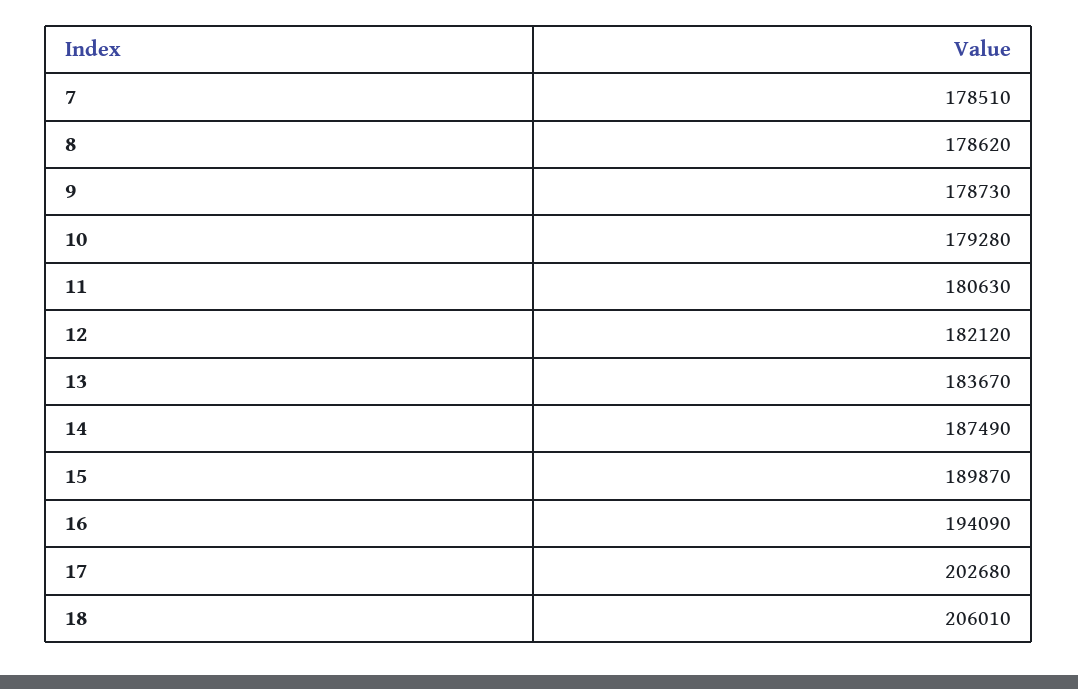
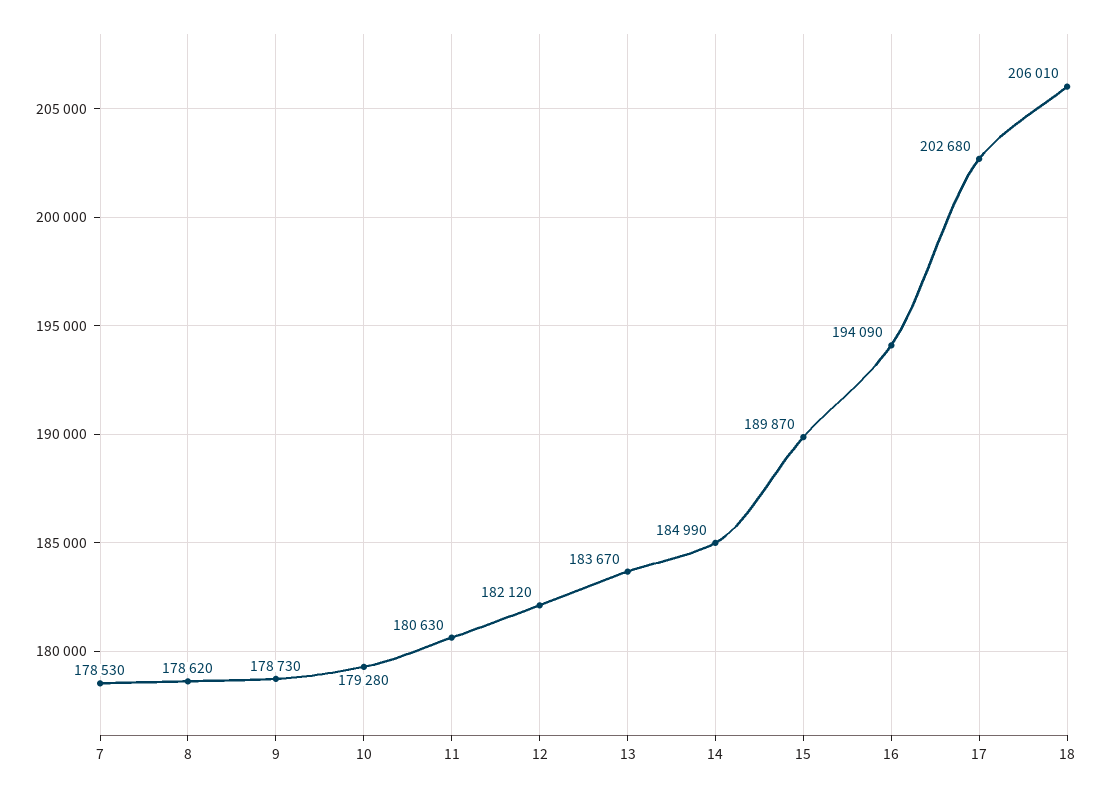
7: 178510 -> 178530
14: 187490 -> 184990

